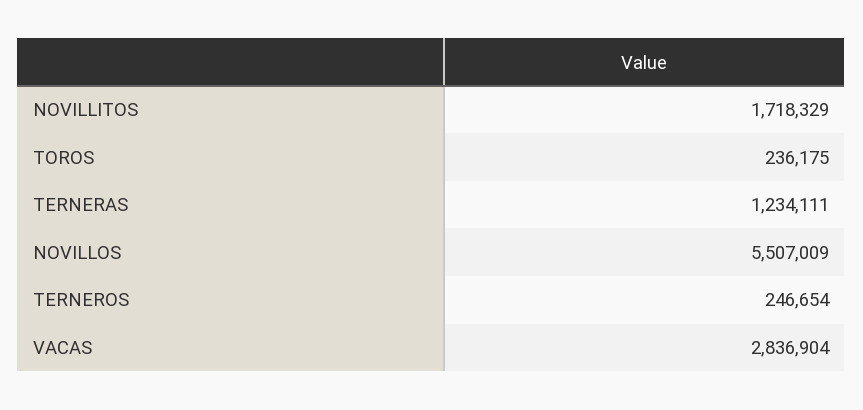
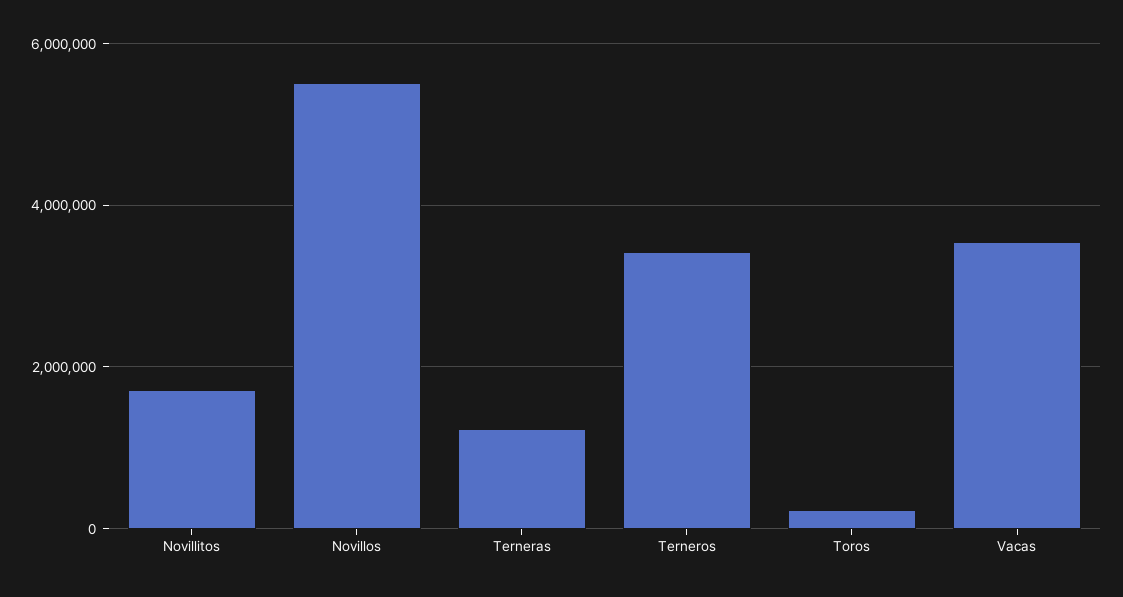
TERNEROS: 246654 -> 3400000
VACAS: 2836904 -> 3600000

